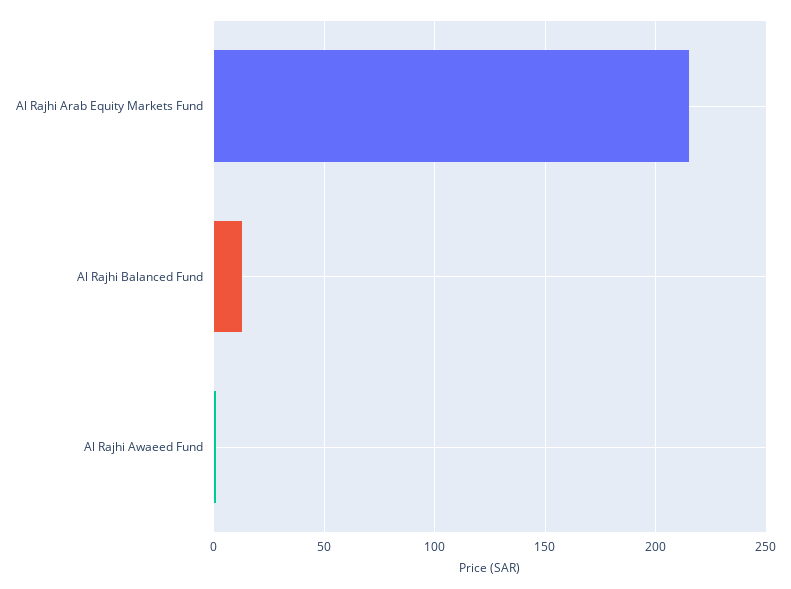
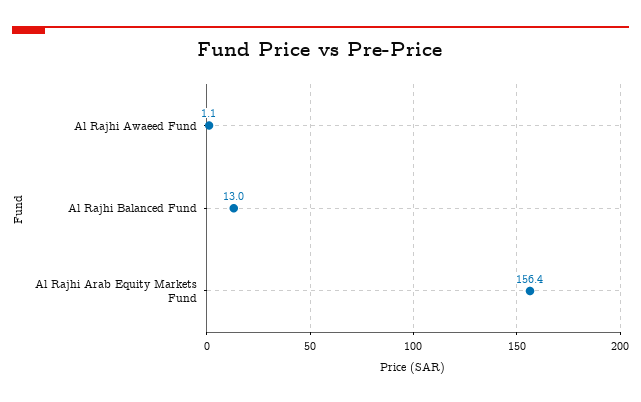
Al Rajhi Arab Equity Markets Fund: 215 -> 156.4

